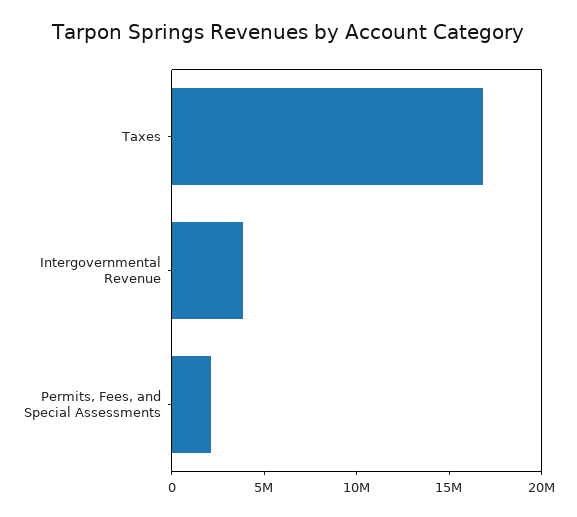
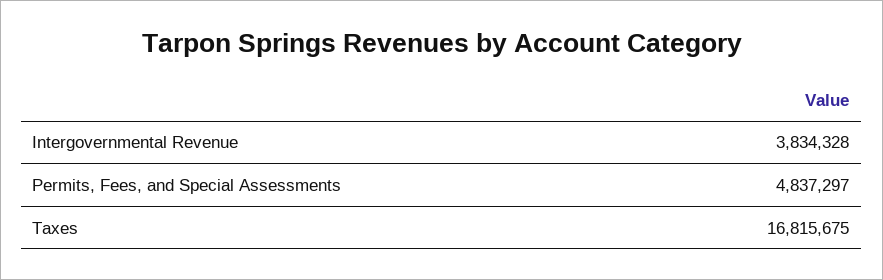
Permits, Fees, and Special Assessments: 2000000 -> 4837297

